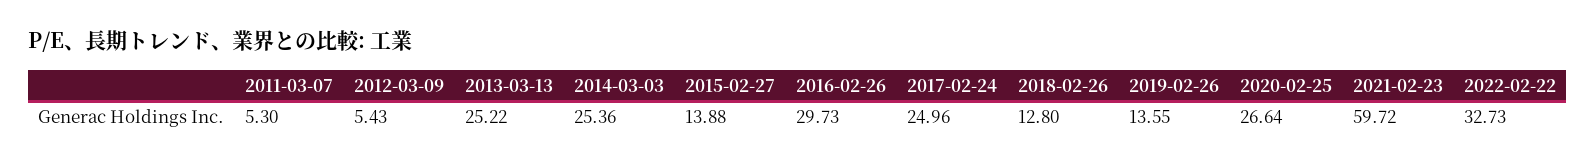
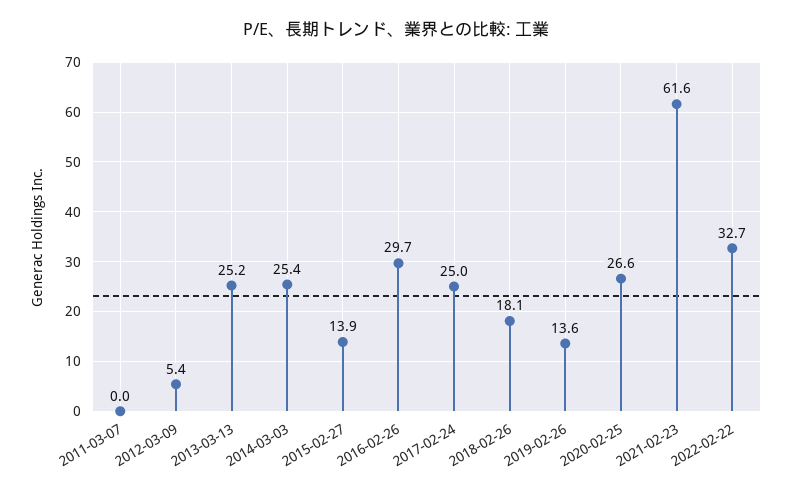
2011-03-07: 5.3 -> 0
2018-02-26: 12.8 -> 18.1
2021-02-23: 59.72 -> 61.6

